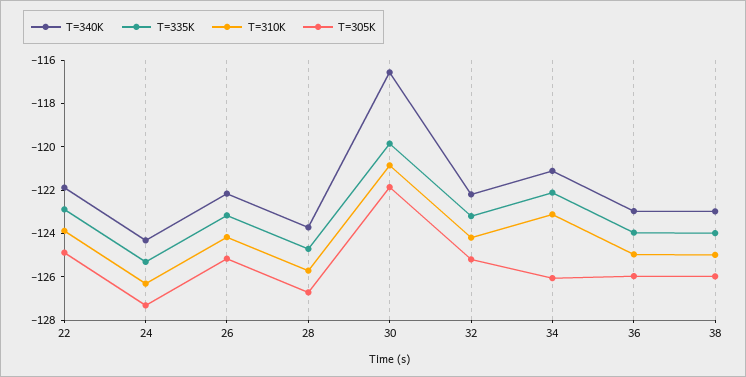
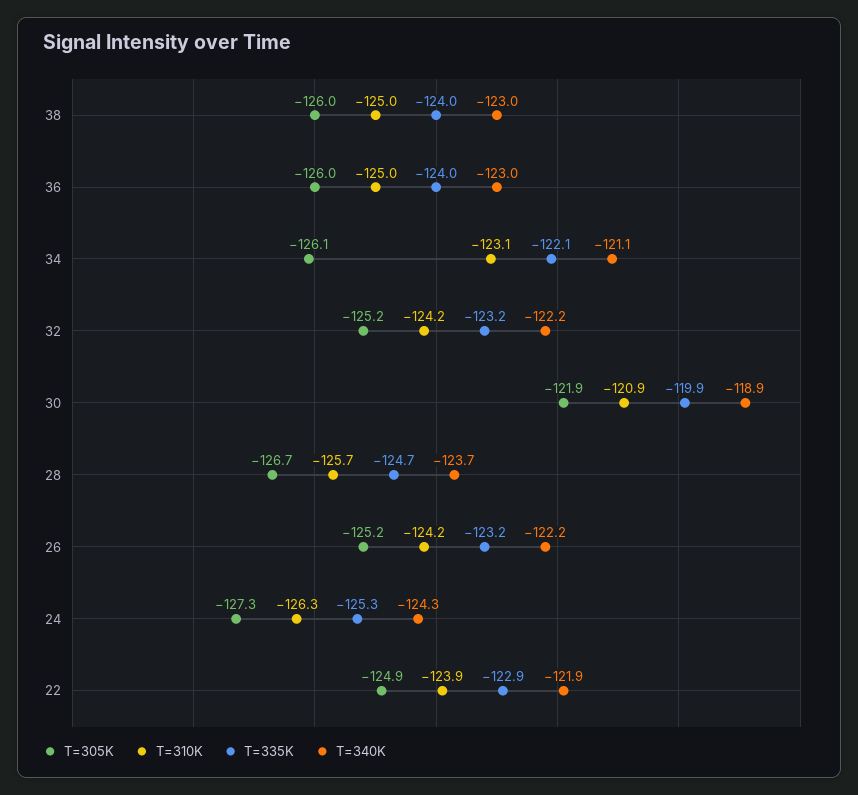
T=340K, 30: -116.5 -> -118.9

